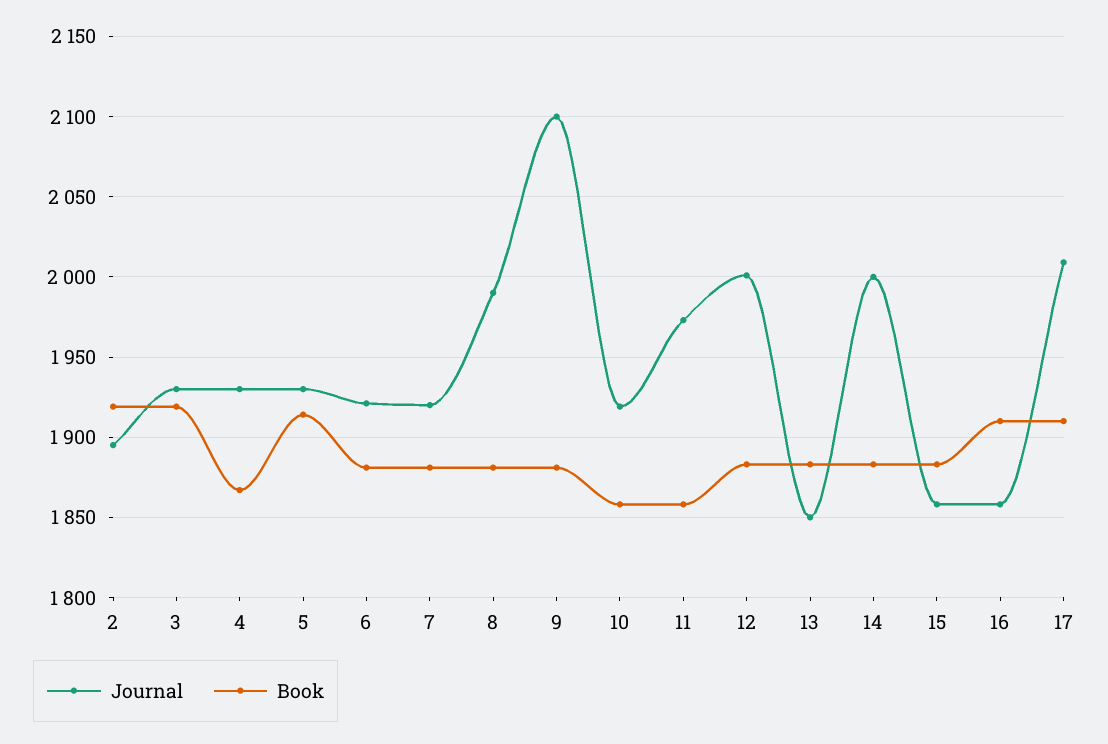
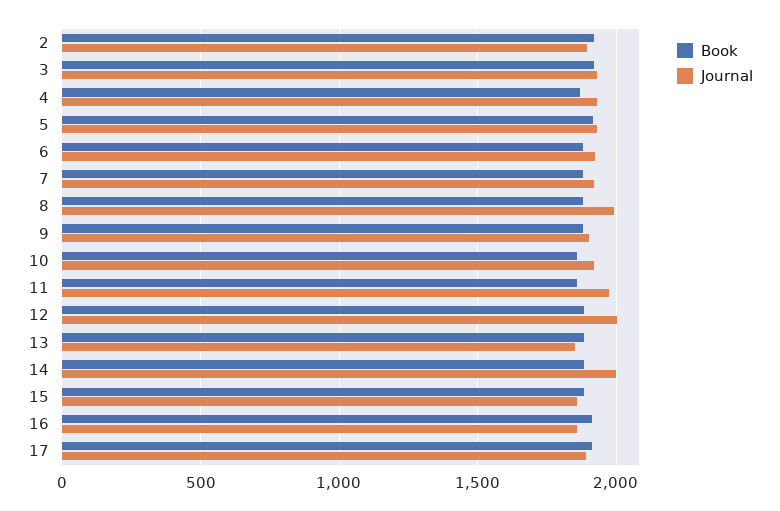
Journal, 9: 2100 -> 1900
Journal, 17: 2010 -> 1900

